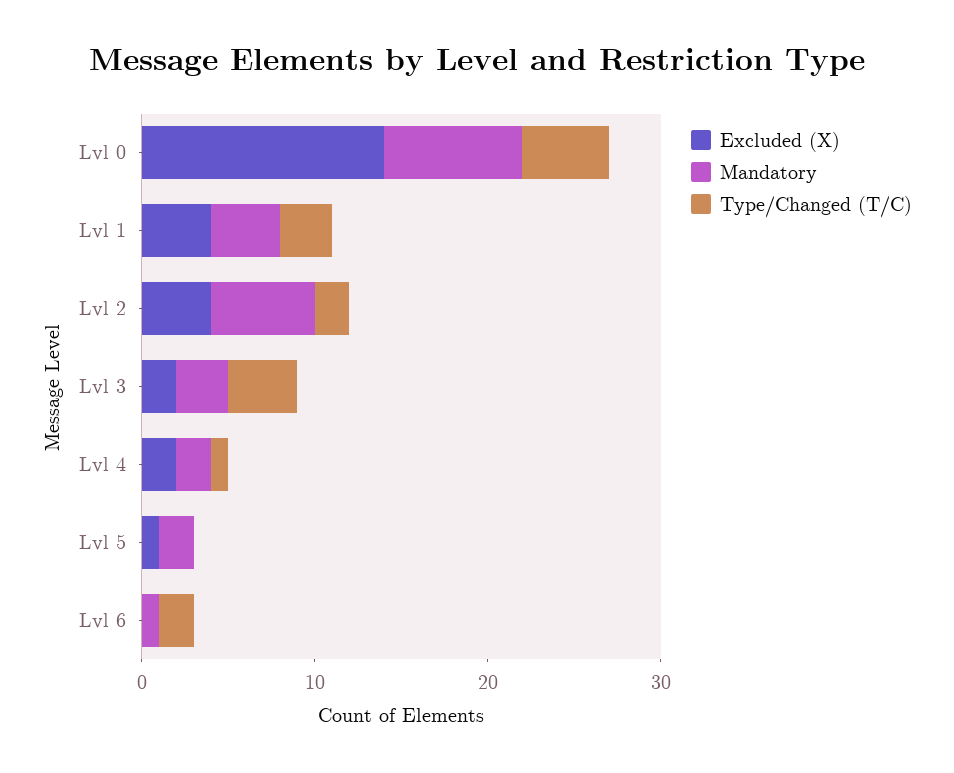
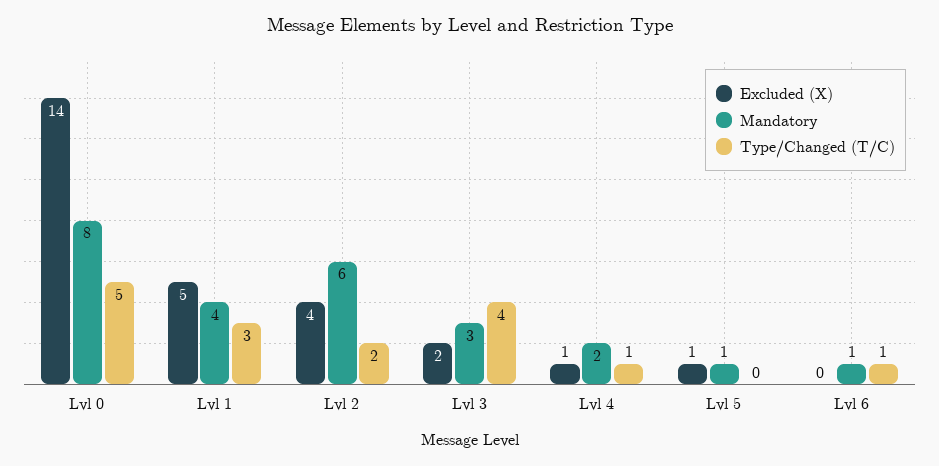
Excluded (X), Lvl 1: 4 -> 5
Excluded (X), Lvl 4: 2 -> 1
Mandatory, Lvl 5: 2 -> 1
Type/Changed (T/C), Lvl 6: 2 -> 1

